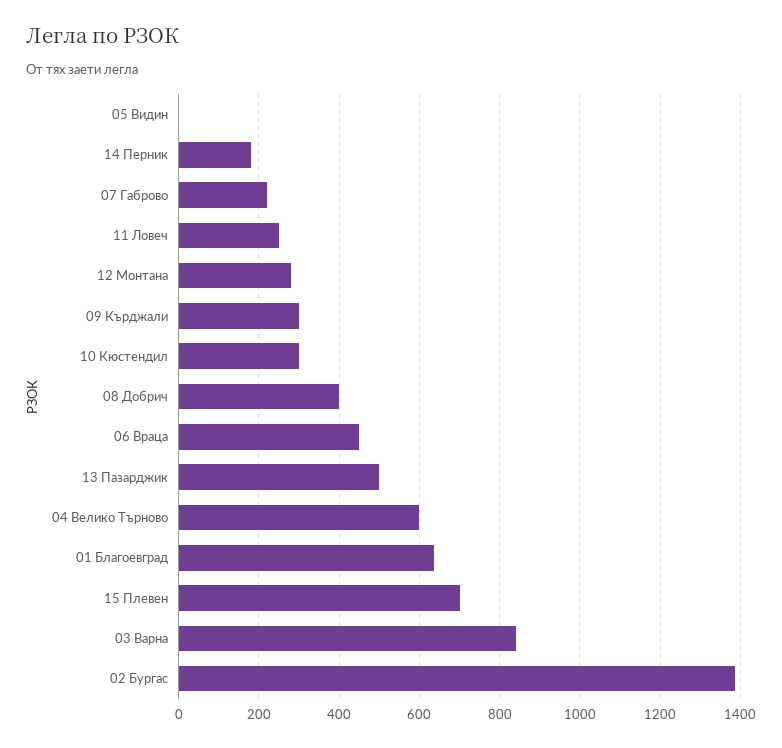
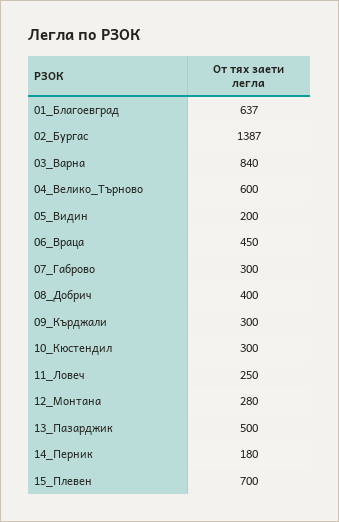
05 Видин: 0 -> 200
07 Габрово: 220 -> 300

